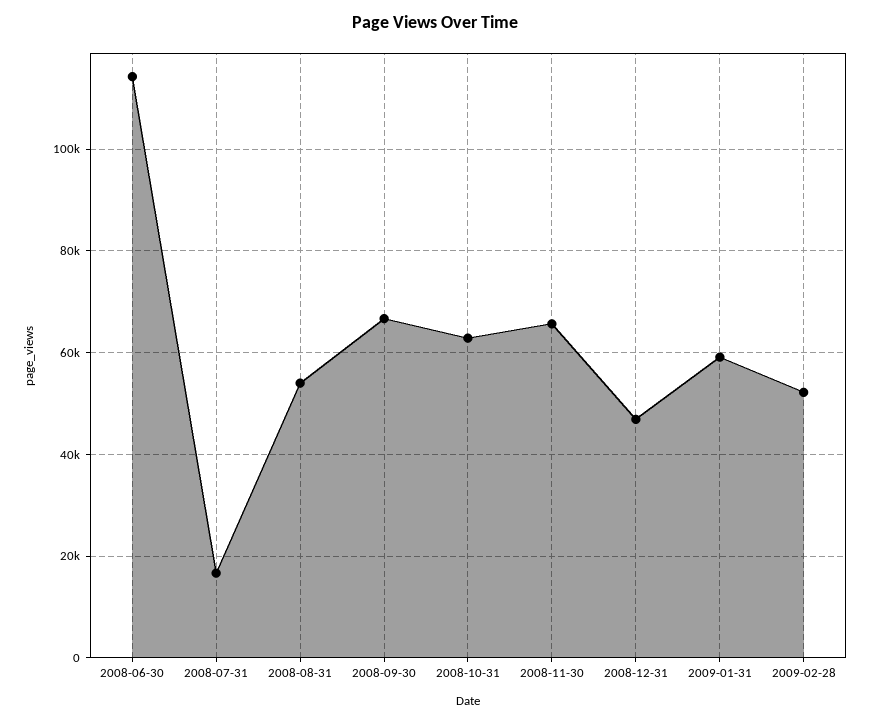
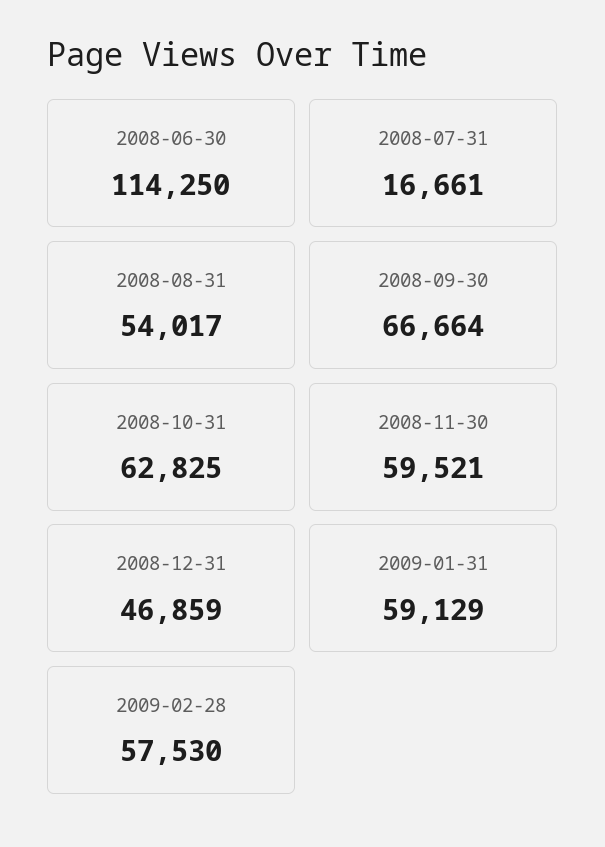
2008-11-30: 66000 -> 59521
2009-02-28: 52000 -> 57530

